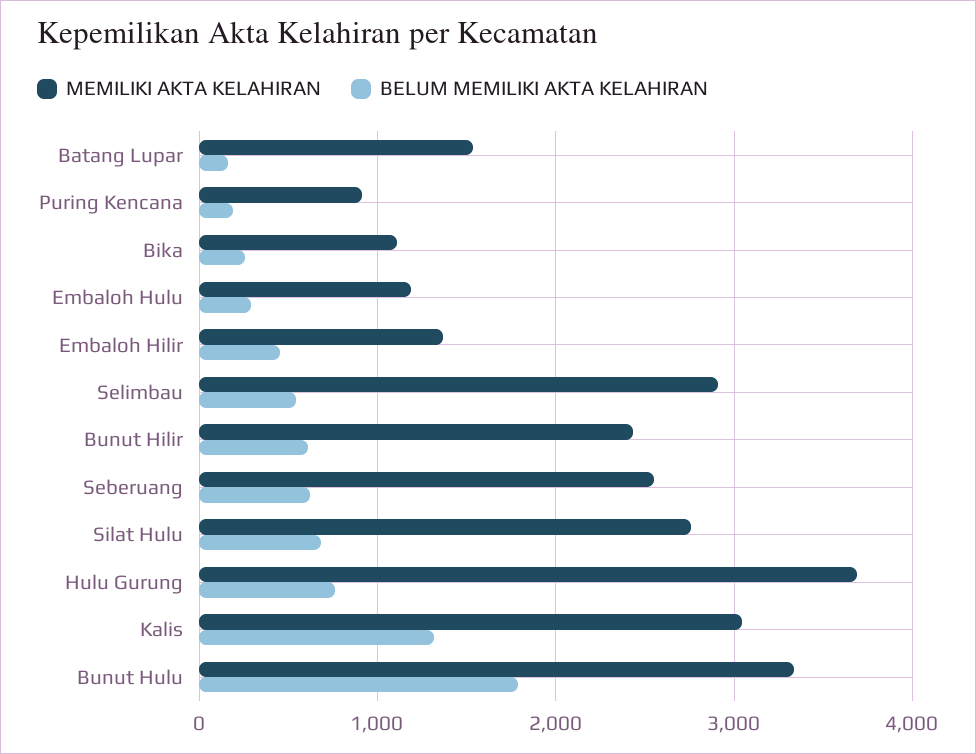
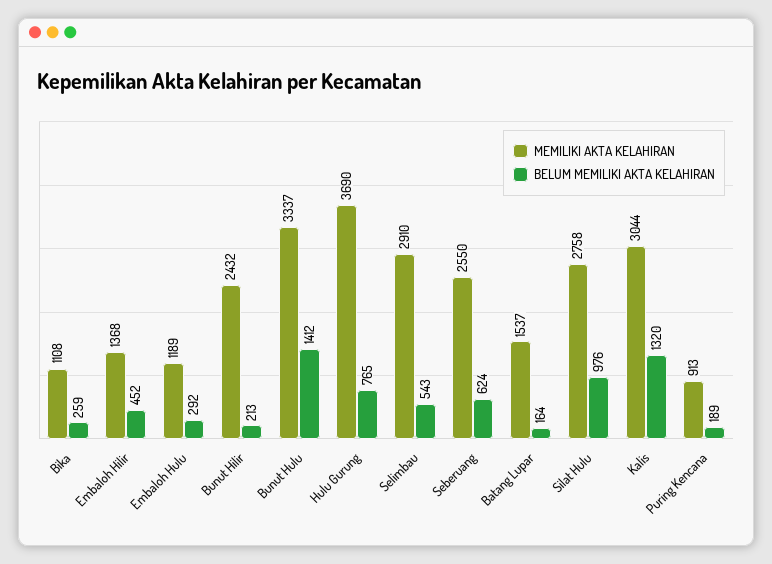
BELUM MEMILIKI AKTA KELAHIRAN, Bunut Hilir: 600 -> 213
BELUM MEMILIKI AKTA KELAHIRAN, Silat Hulu: 700 -> 976
BELUM MEMILIKI AKTA KELAHIRAN, Bunut Hulu: 1800 -> 1412

